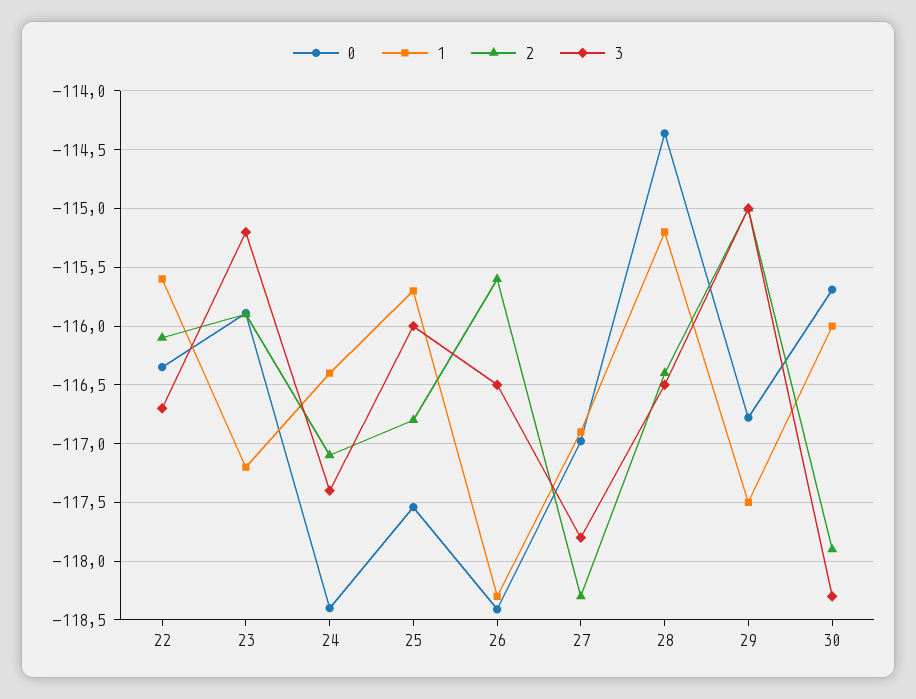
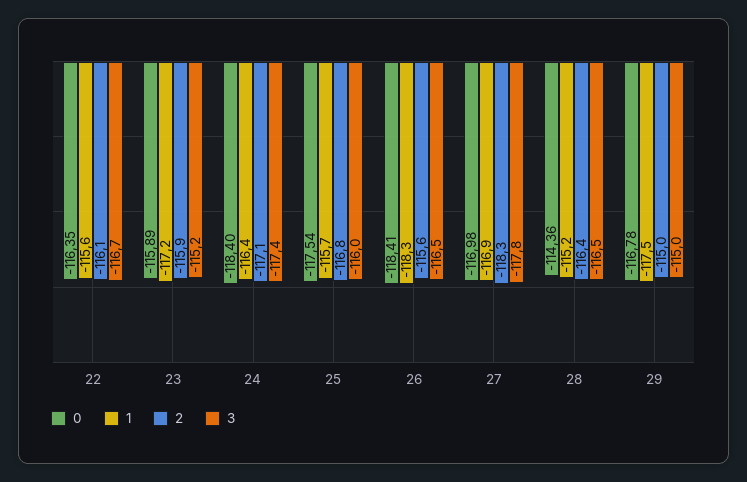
0, 30: -115.7 -> none
1, 30: -116 -> none
2, 30: -117.9 -> none
3, 30: -118.3 -> none

